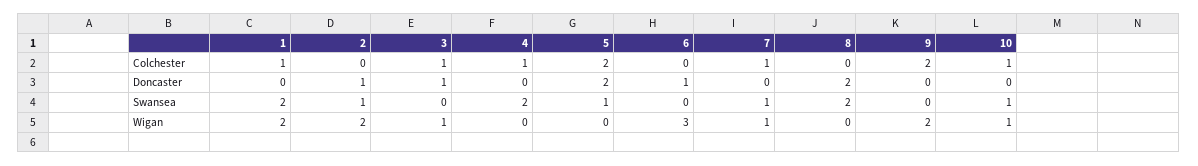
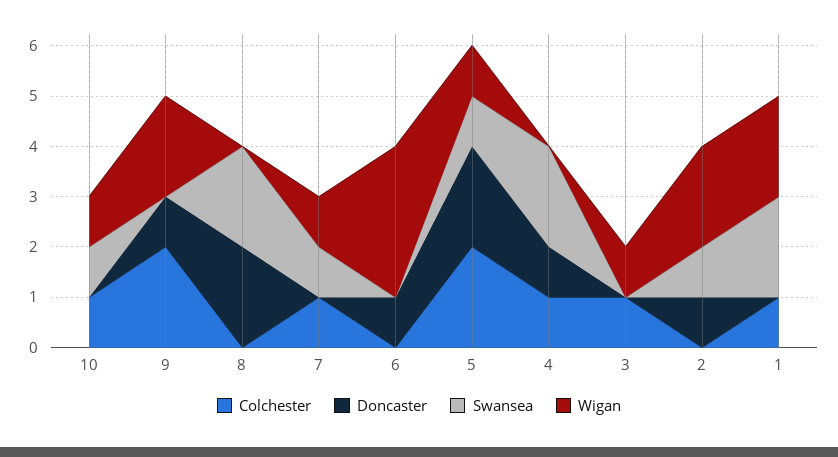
Doncaster, 3: 1 -> 0
Doncaster, 4: 0 -> 1
Doncaster, 9: 0 -> 1
Wigan, 5: 0 -> 1

